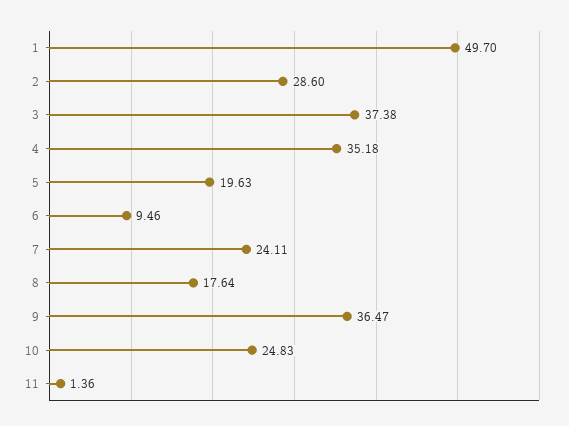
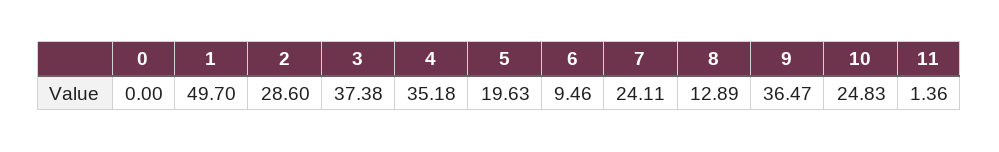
8: 17.64 -> 12.89
0: none -> 0

